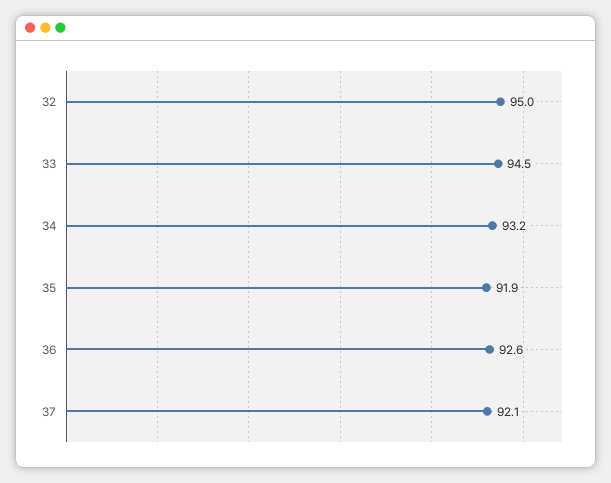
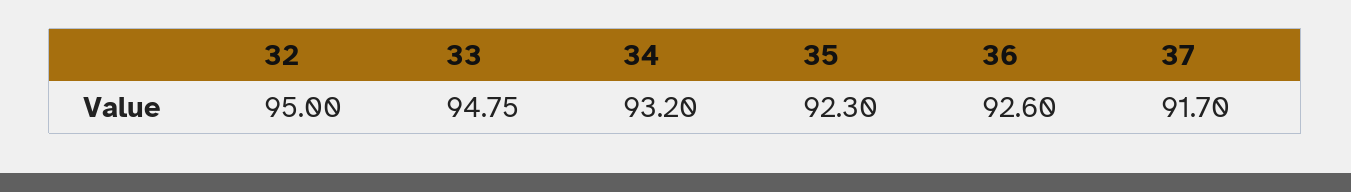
33: 94.5 -> 94.75
35: 91.9 -> 92.3
37: 92.1 -> 91.7

